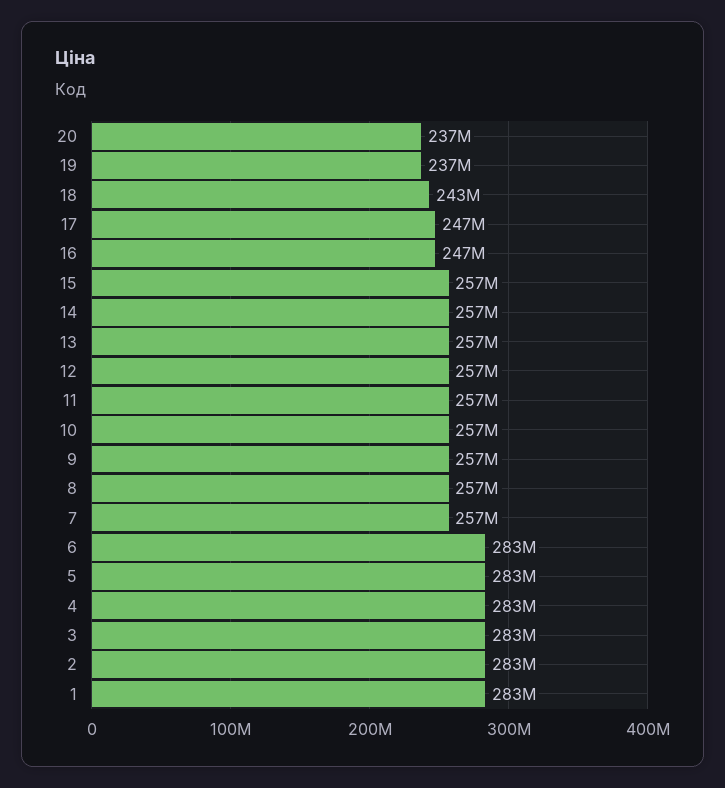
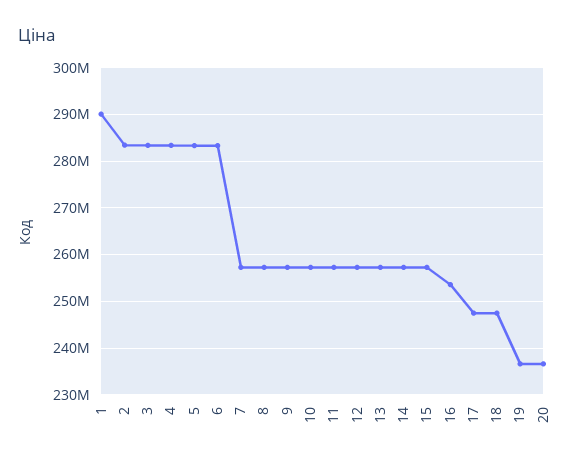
18: 243000000 -> 248000000
16: 247000000 -> 254000000
1: 283000000 -> 290000000

